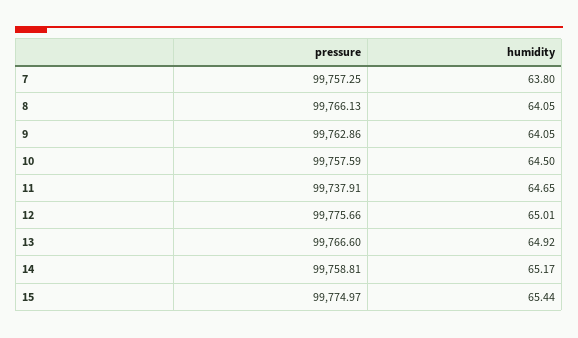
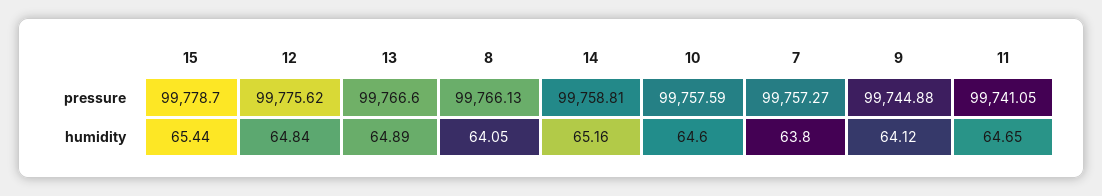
pressure, 7: 99757.25 -> 99757.27
pressure, 9: 99762.86 -> 99744.88
humidity, 9: 64.05 -> 64.12
humidity, 10: 64.5 -> 64.6
pressure, 11: 99737.91 -> 99741.05
pressure, 12: 99775.66 -> 99775.62
humidity, 12: 65.01 -> 64.84
humidity, 13: 64.92 -> 64.89
humidity, 14: 65.17 -> 65.16
pressure, 15: 99774.97 -> 99778.7

